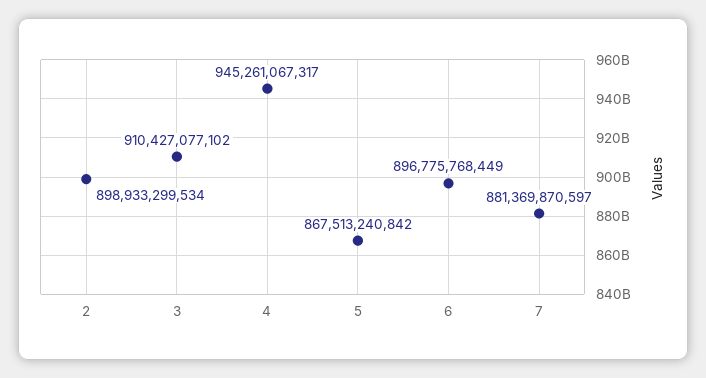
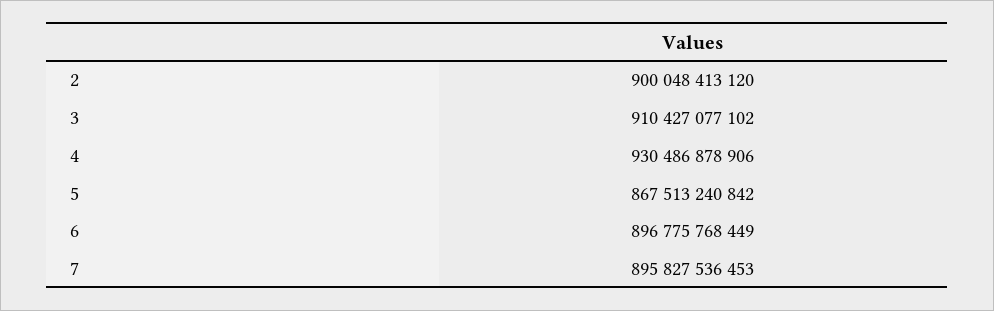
2: 898933299534 -> 900048413120
4: 945261067317 -> 930486878906
7: 881369870597 -> 895827536453

